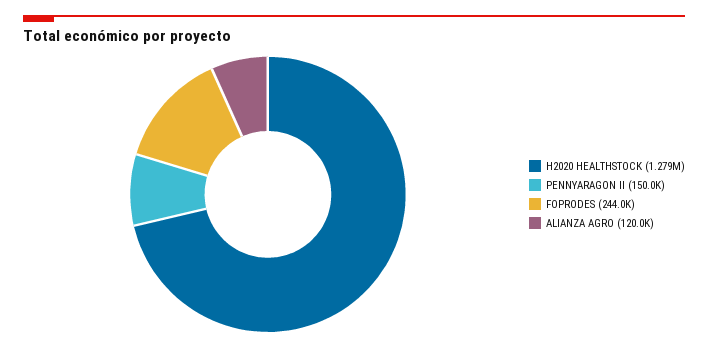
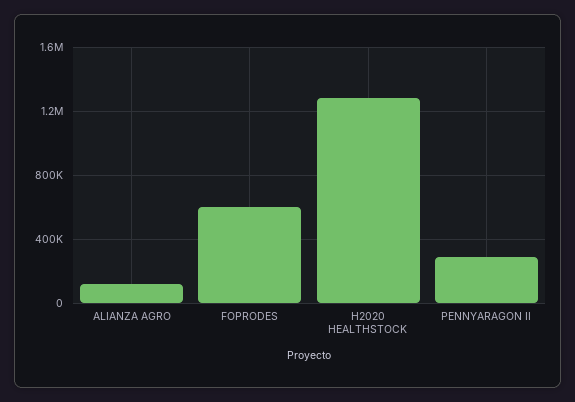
PENNYARAGON II: 150000 -> 300000
FOPRODES: 244000 -> 600000

